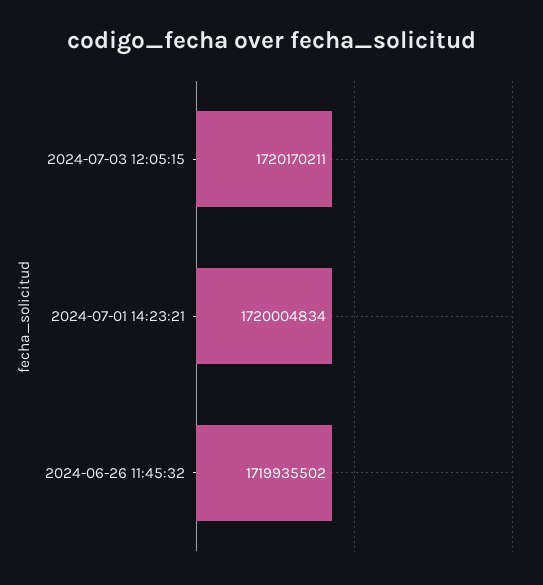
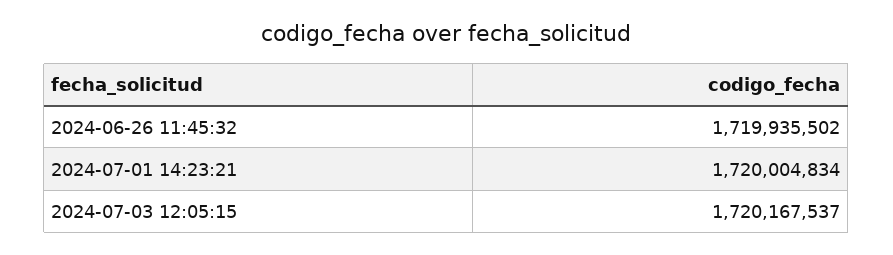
2024-07-03 12:05:15: 1720170211 -> 1720167537

